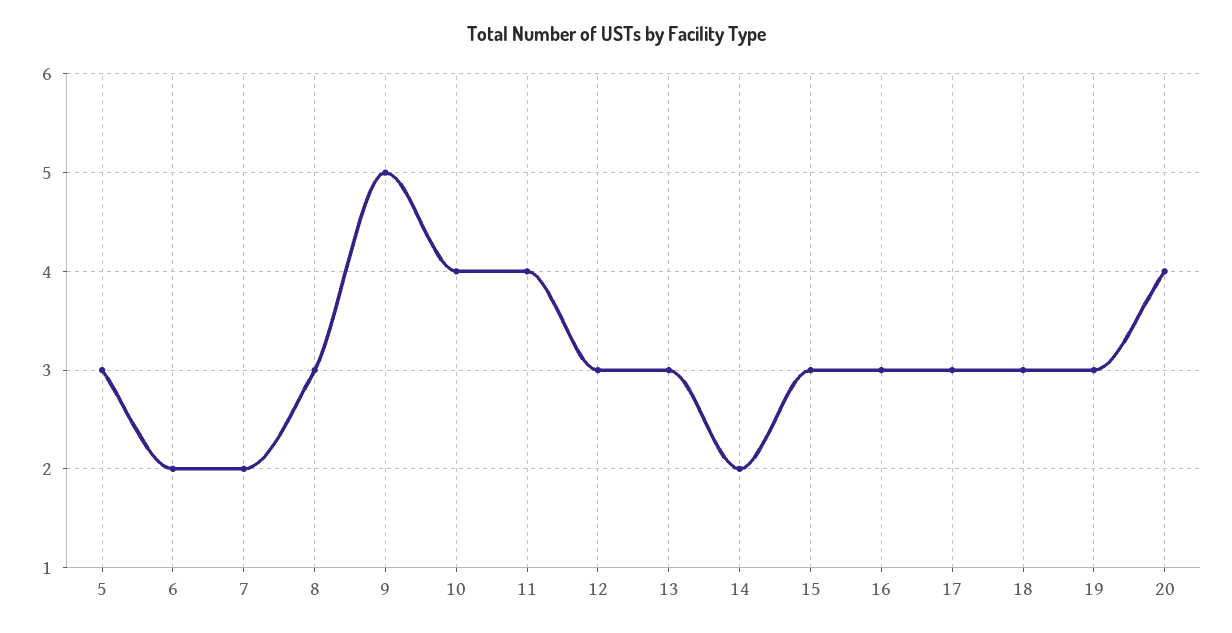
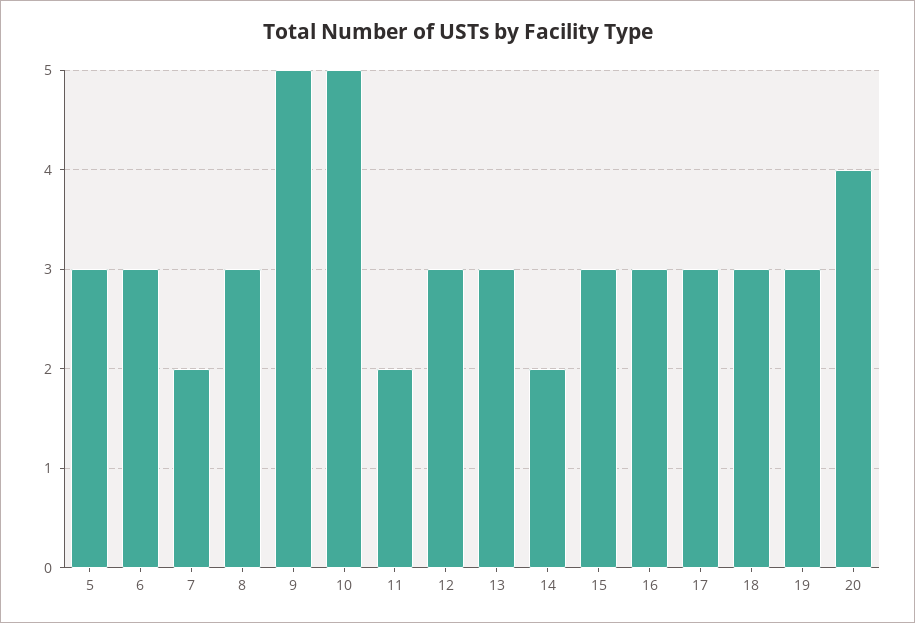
6: 2 -> 3
10: 4 -> 5
11: 4 -> 2

